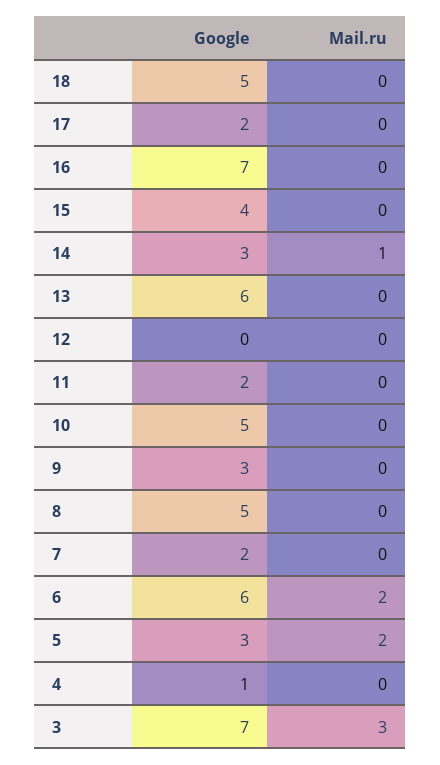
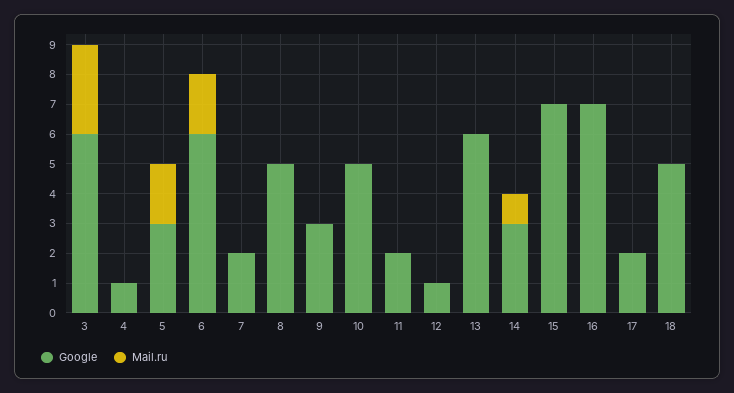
Google, 15: 4 -> 7
Google, 12: 0 -> 1
Google, 3: 7 -> 6

